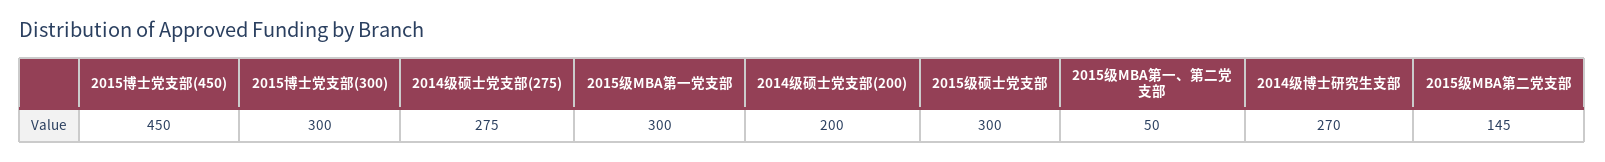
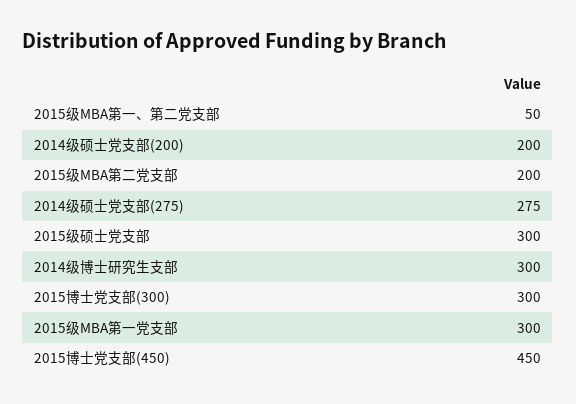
2014级博士研究生支部: 270 -> 300
2015级MBA第二党支部: 145 -> 200

